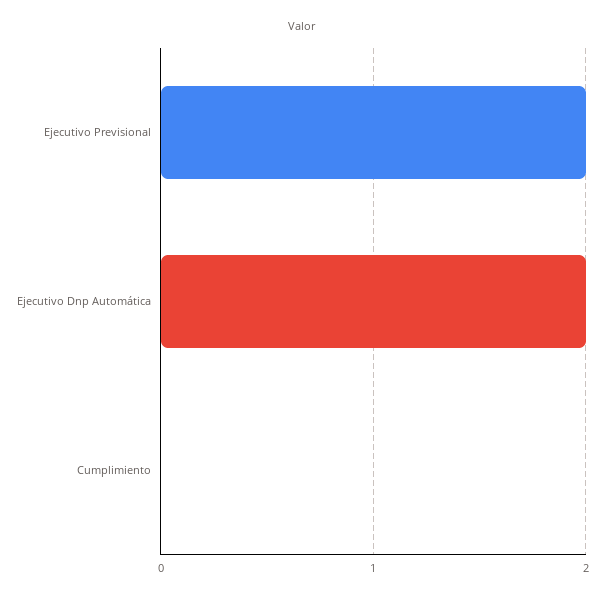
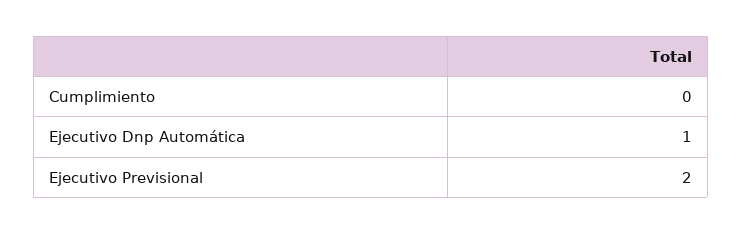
Ejecutivo Dnp Automática: 2 -> 1

